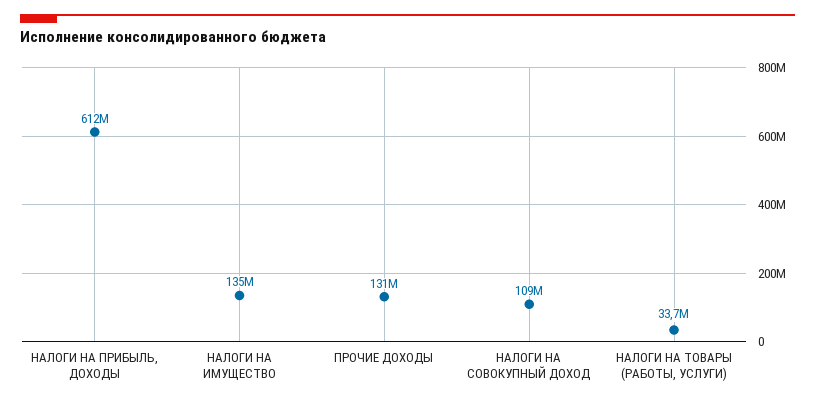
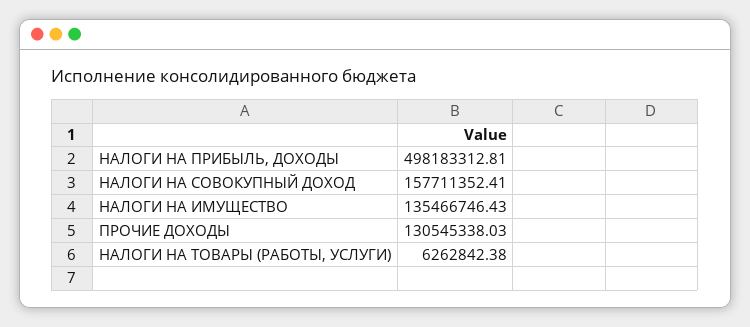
НАЛОГИ НА ПРИБЫЛЬ, ДОХОДЫ: 612000000 -> 498183312.81
НАЛОГИ НА СОВОКУПНЫЙ ДОХОД: 109000000 -> 157711352.41
НАЛОГИ НА ТОВАРЫ (РАБОТЫ, УСЛУГИ): 33700000 -> 6262842.38

